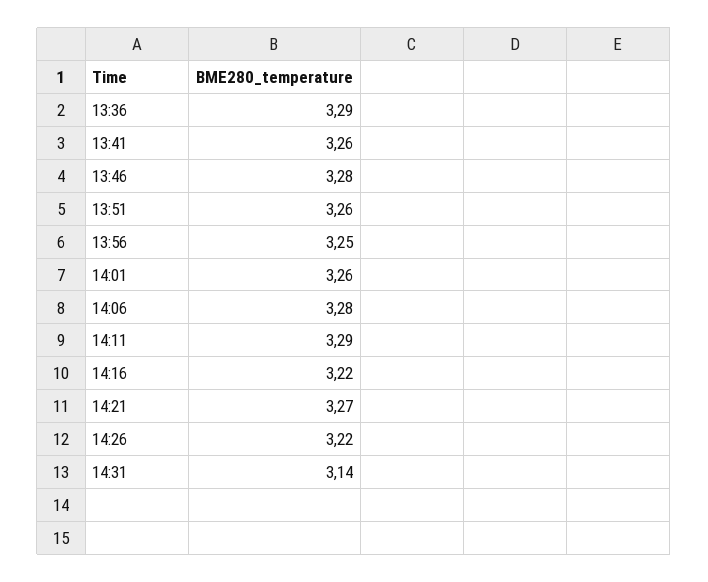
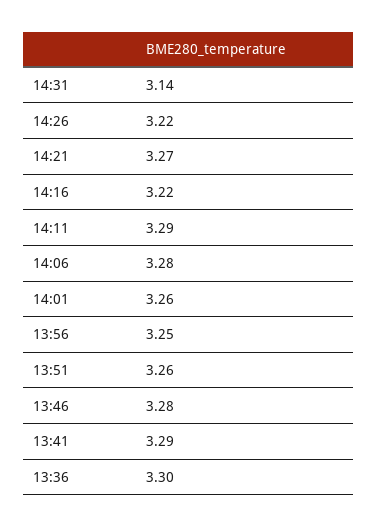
13:36: 3.29 -> 3.3
13:41: 3.26 -> 3.29

